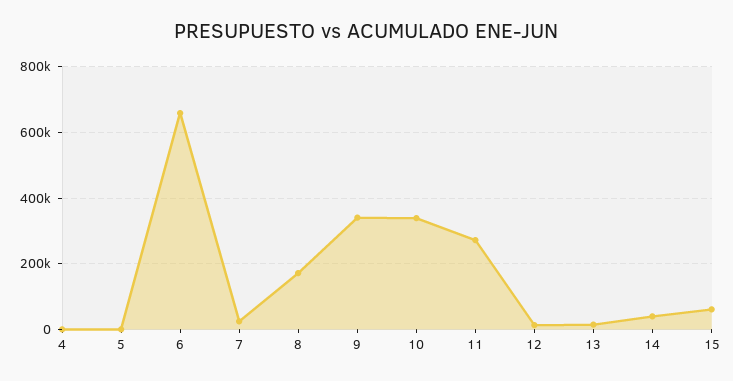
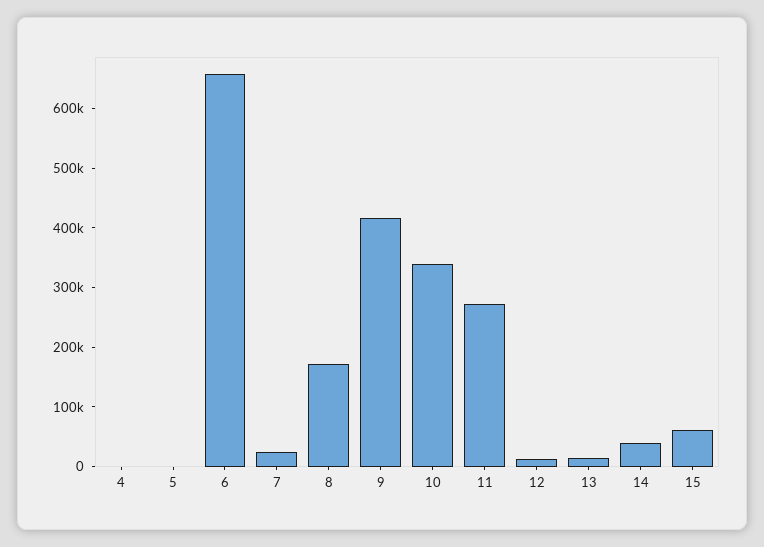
9: 340000 -> 420000

